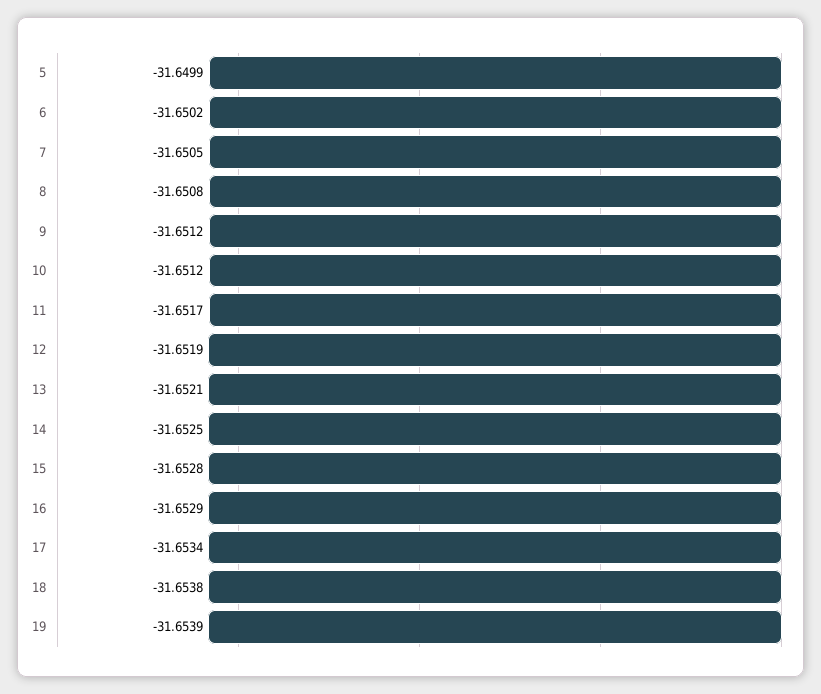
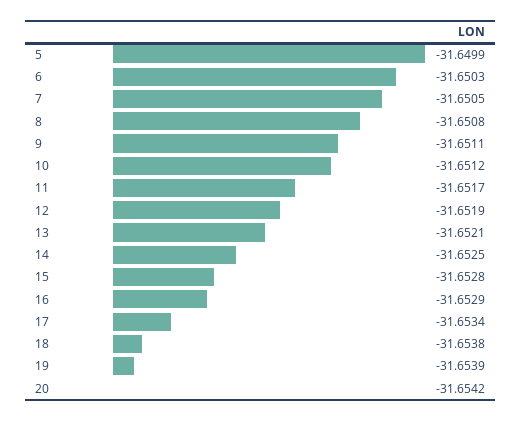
6: -31.6502 -> -31.6503
9: -31.6512 -> -31.6511
20: none -> -31.6542

